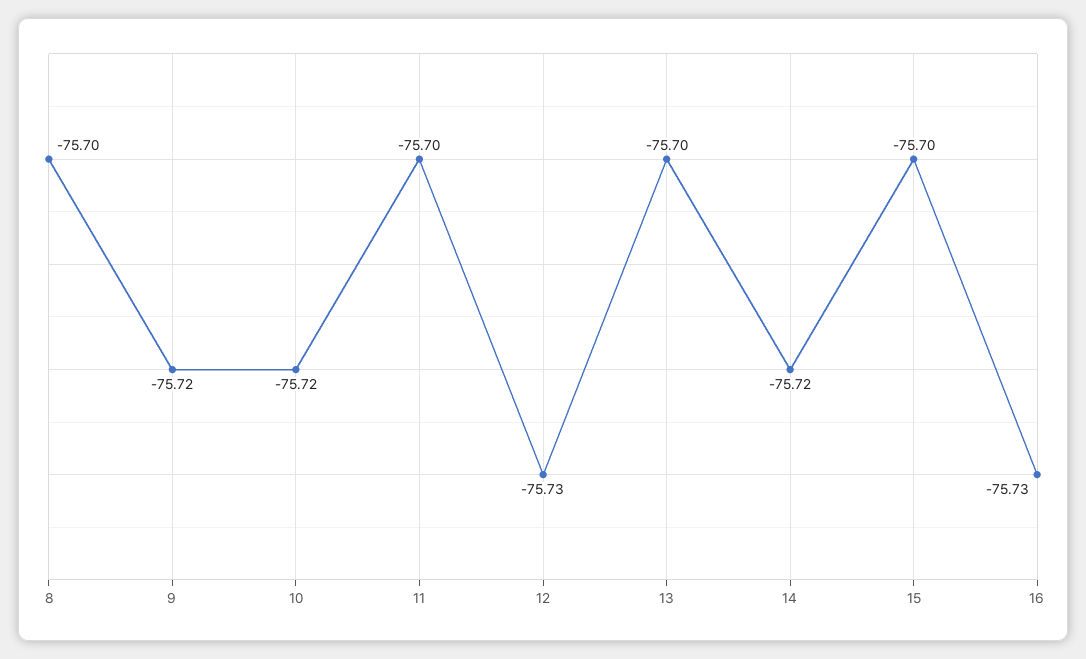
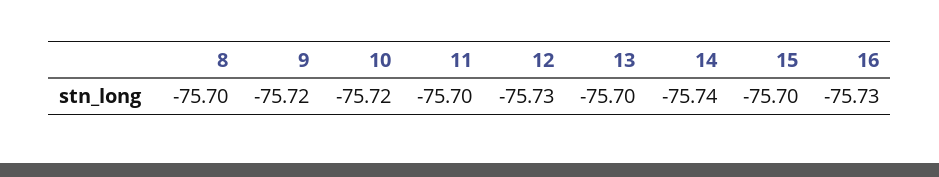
14: -75.72 -> -75.74

